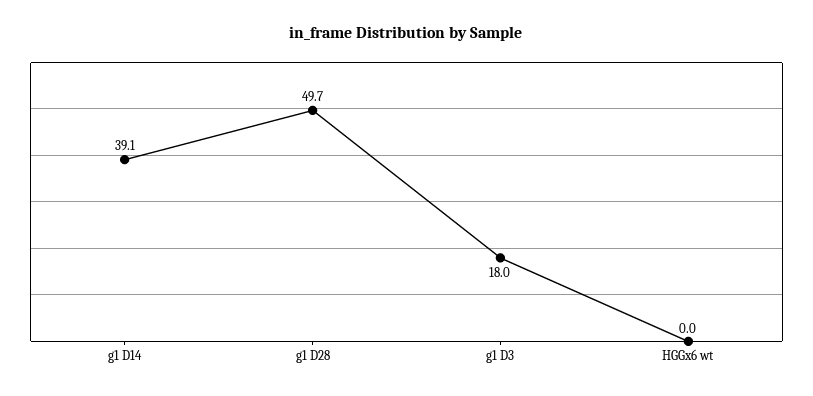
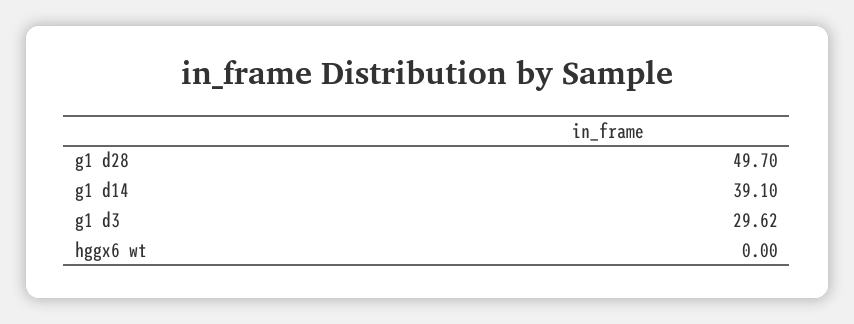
g1 D3: 18 -> 29.62

